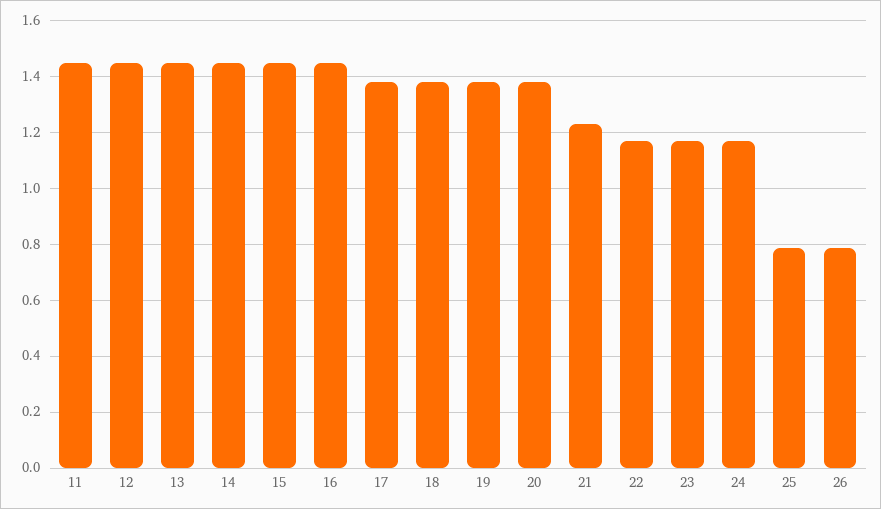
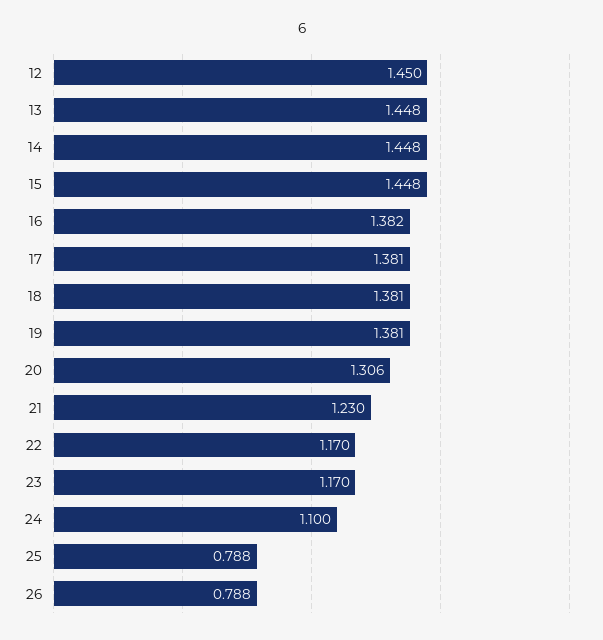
11: 1.45 -> none
16: 1.45 -> 1.382
20: 1.375 -> 1.306
24: 1.175 -> 1.1

